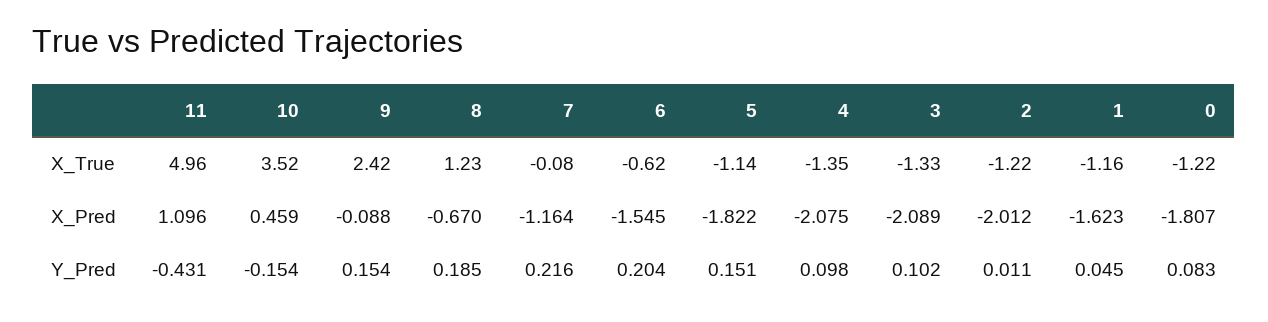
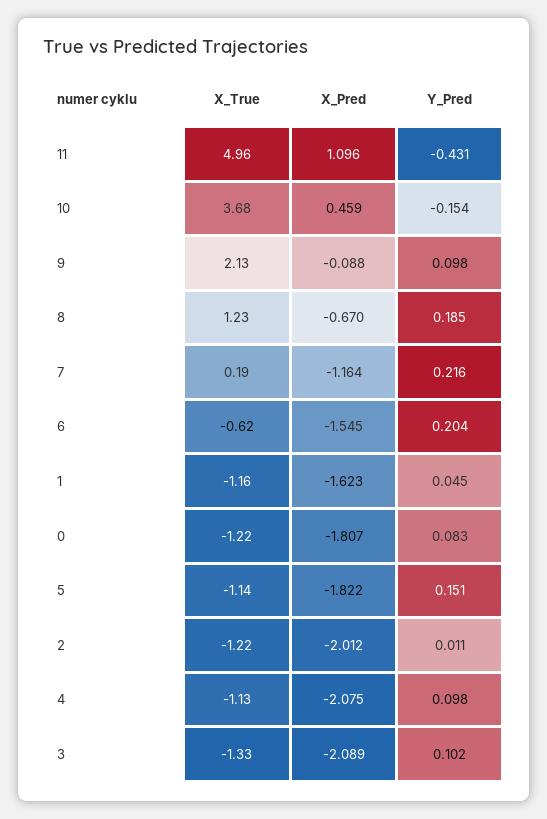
10, X_True: 3.52 -> 3.68
9, X_True: 2.42 -> 2.13
7, X_True: -0.08 -> 0.19
4, X_True: -1.35 -> -1.13
9, Y_Pred: 0.154 -> 0.098

